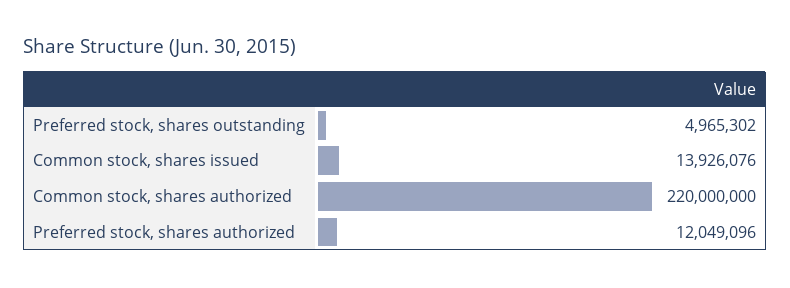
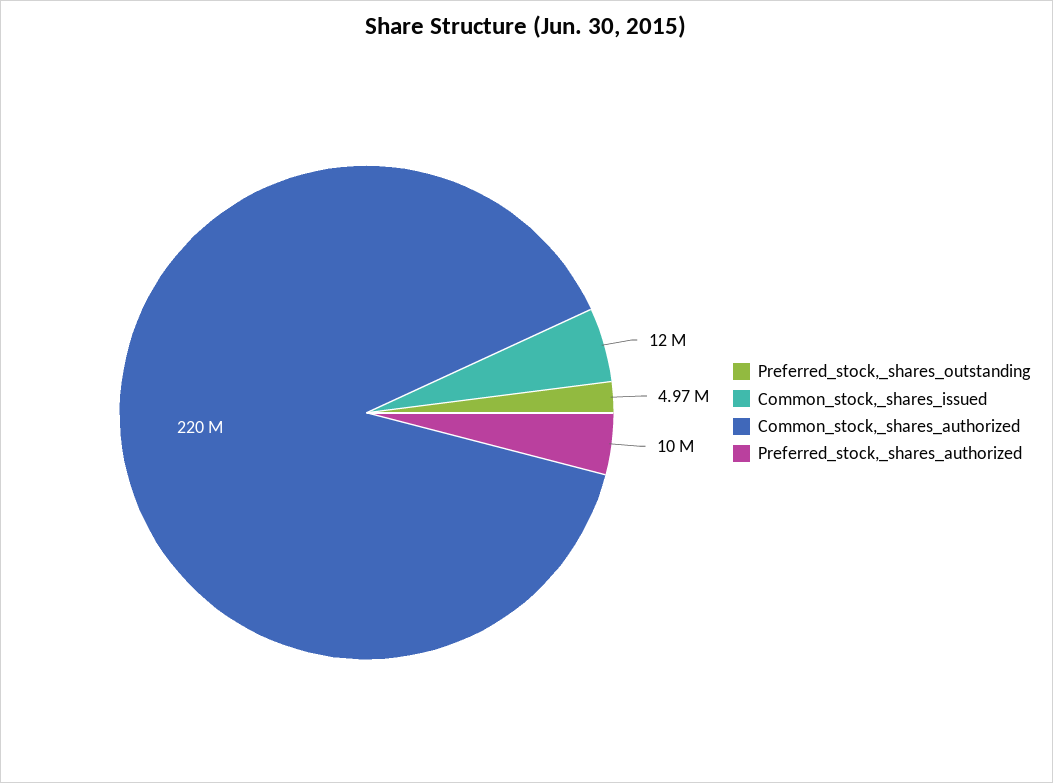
Common stock, shares issued: 13926076 -> 12000000
Preferred stock, shares authorized: 12049096 -> 10000000

